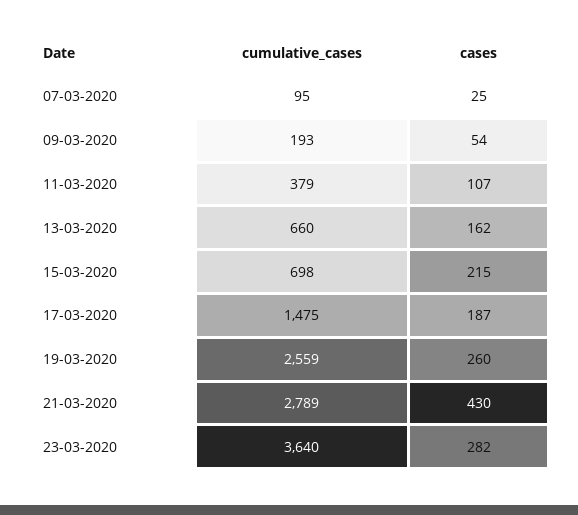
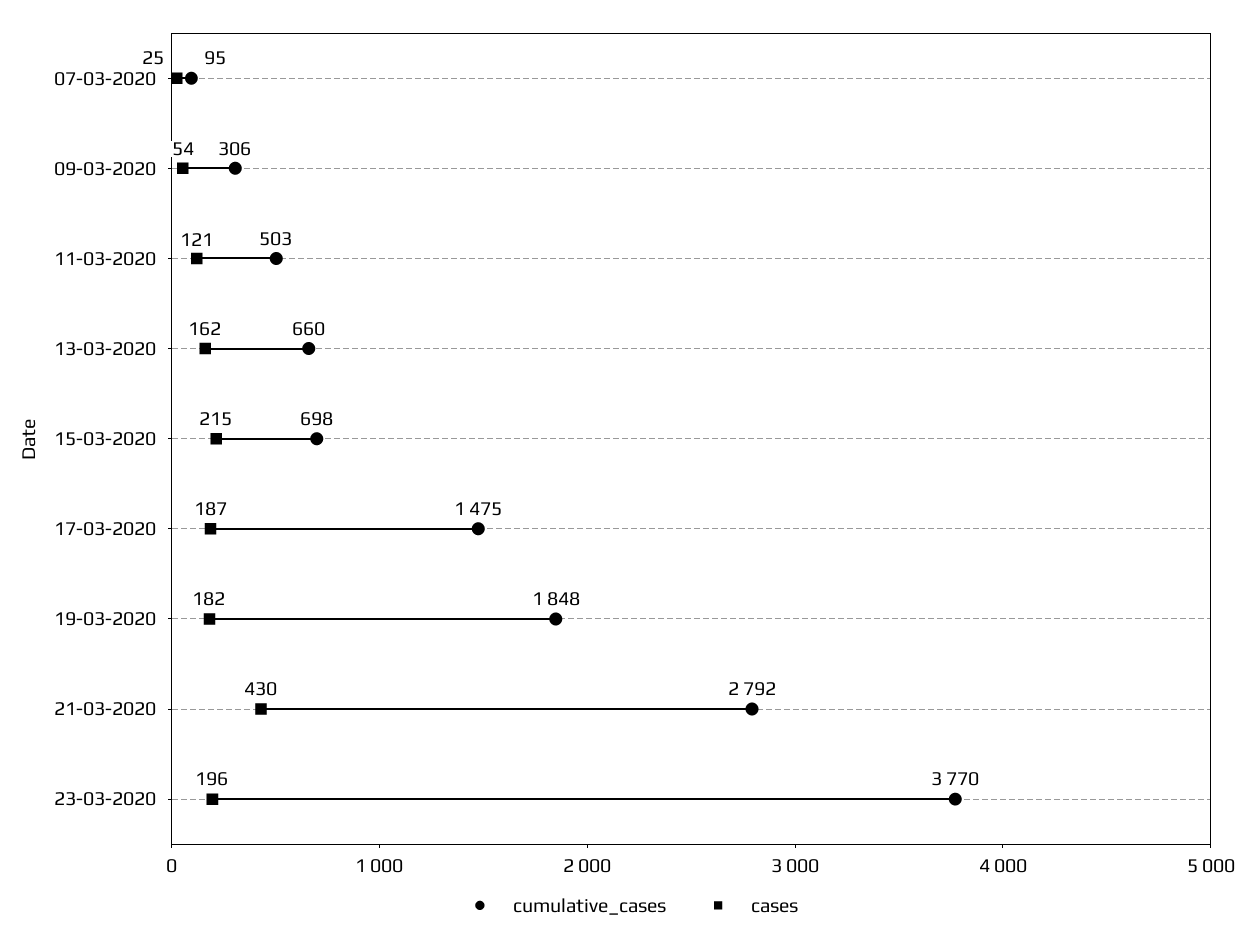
cumulative_cases, 09-03-2020: 193 -> 306
cumulative_cases, 11-03-2020: 379 -> 503
cases, 11-03-2020: 107 -> 121
cumulative_cases, 19-03-2020: 2559 -> 1848
cases, 19-03-2020: 260 -> 182
cumulative_cases, 21-03-2020: 2789 -> 2792
cumulative_cases, 23-03-2020: 3640 -> 3770
cases, 23-03-2020: 282 -> 196

